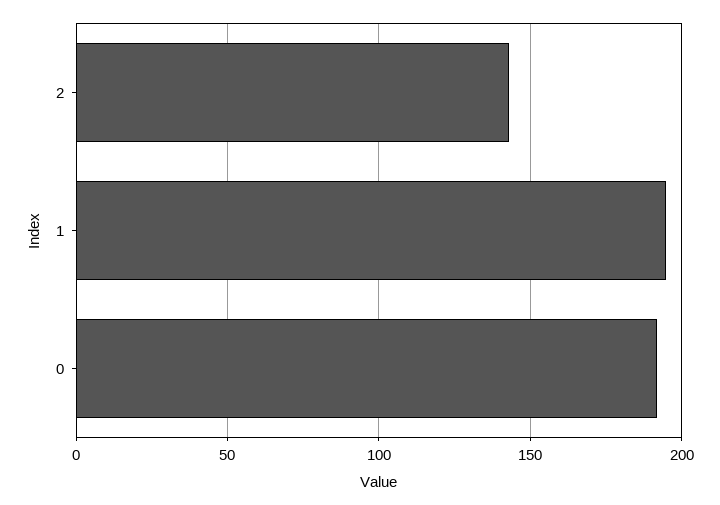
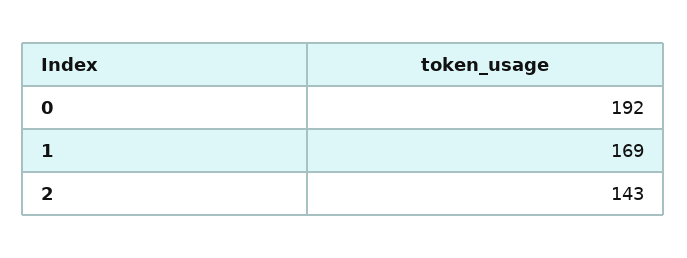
1: 195 -> 169

